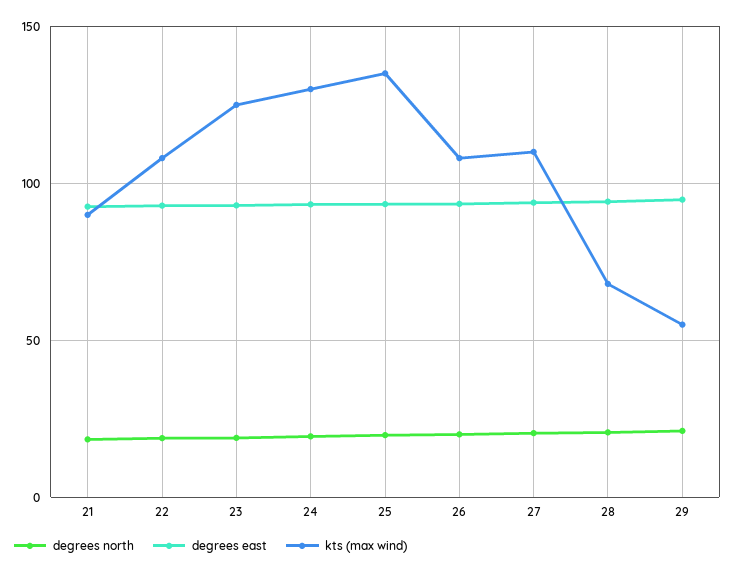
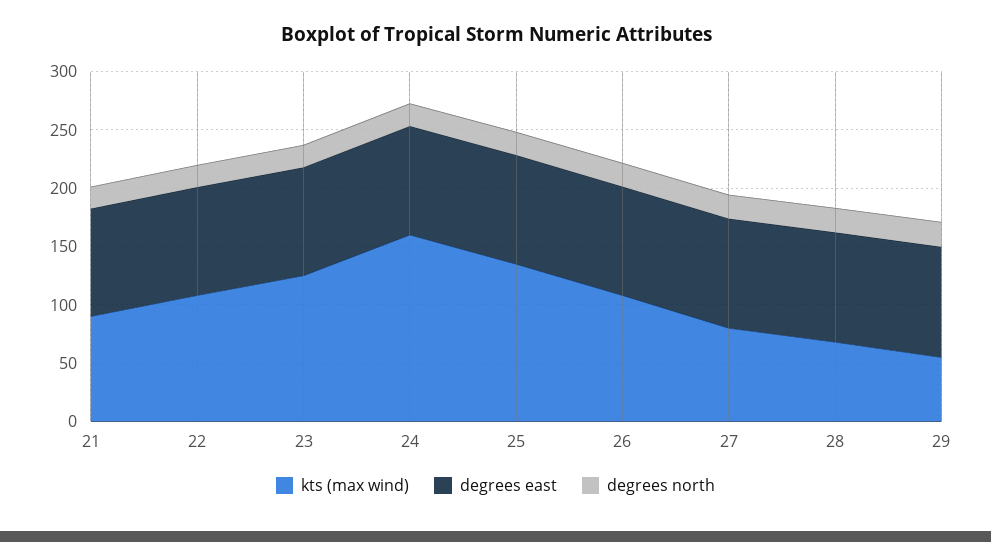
kts (max wind), 24: 130 -> 160
kts (max wind), 27: 110 -> 80

